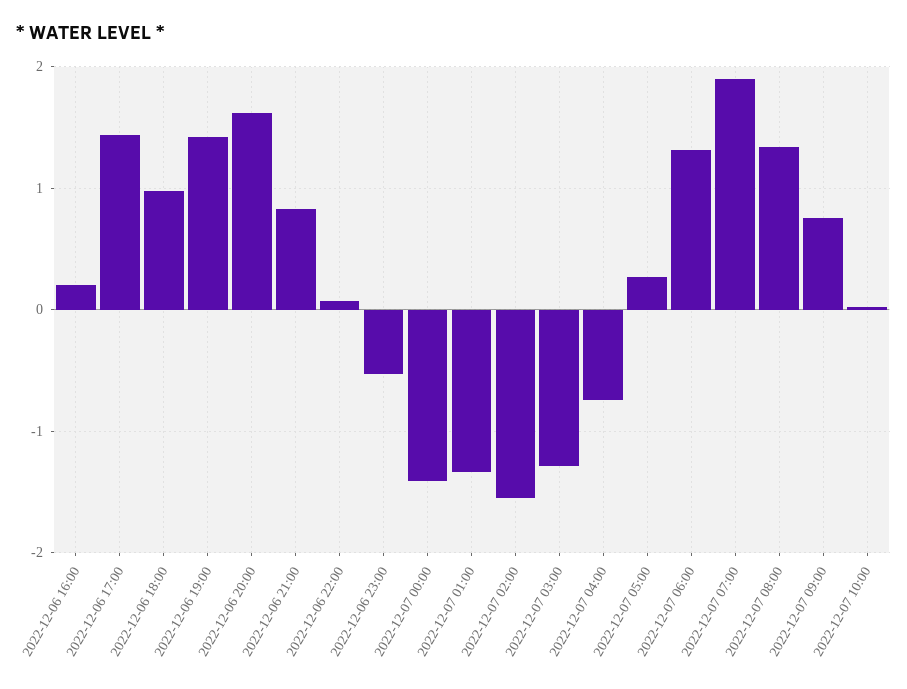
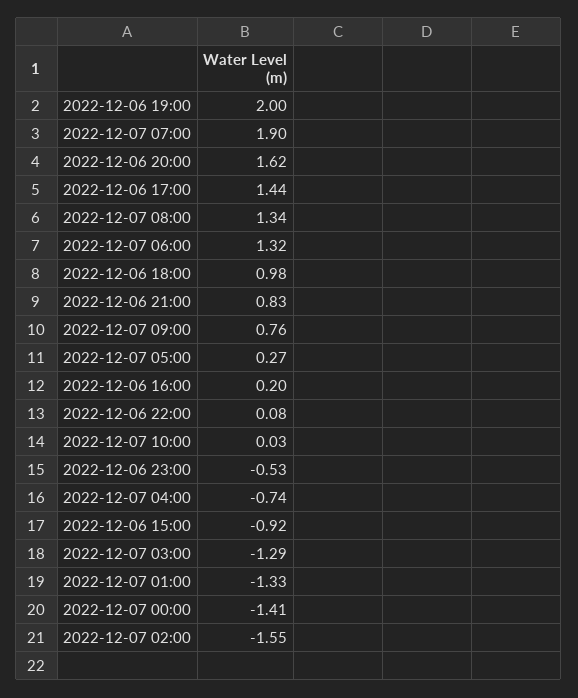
2022-12-06 19:00: 1.4 -> 2
2022-12-06 15:00: none -> -0.92

